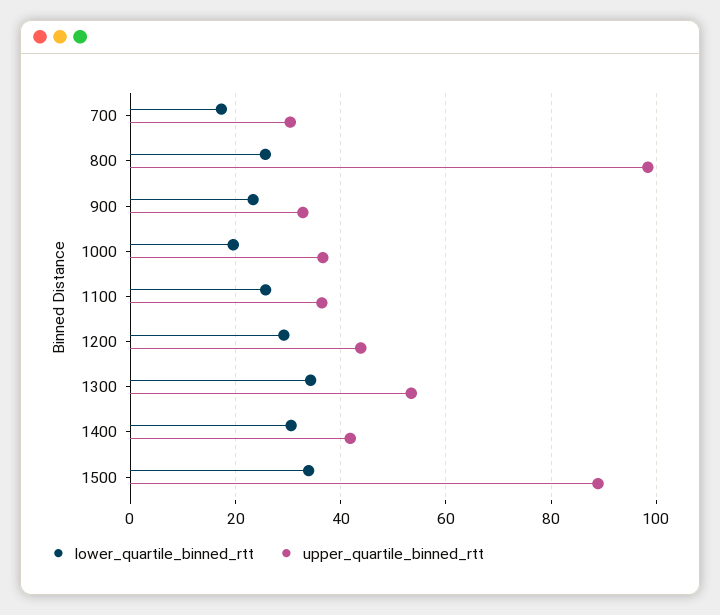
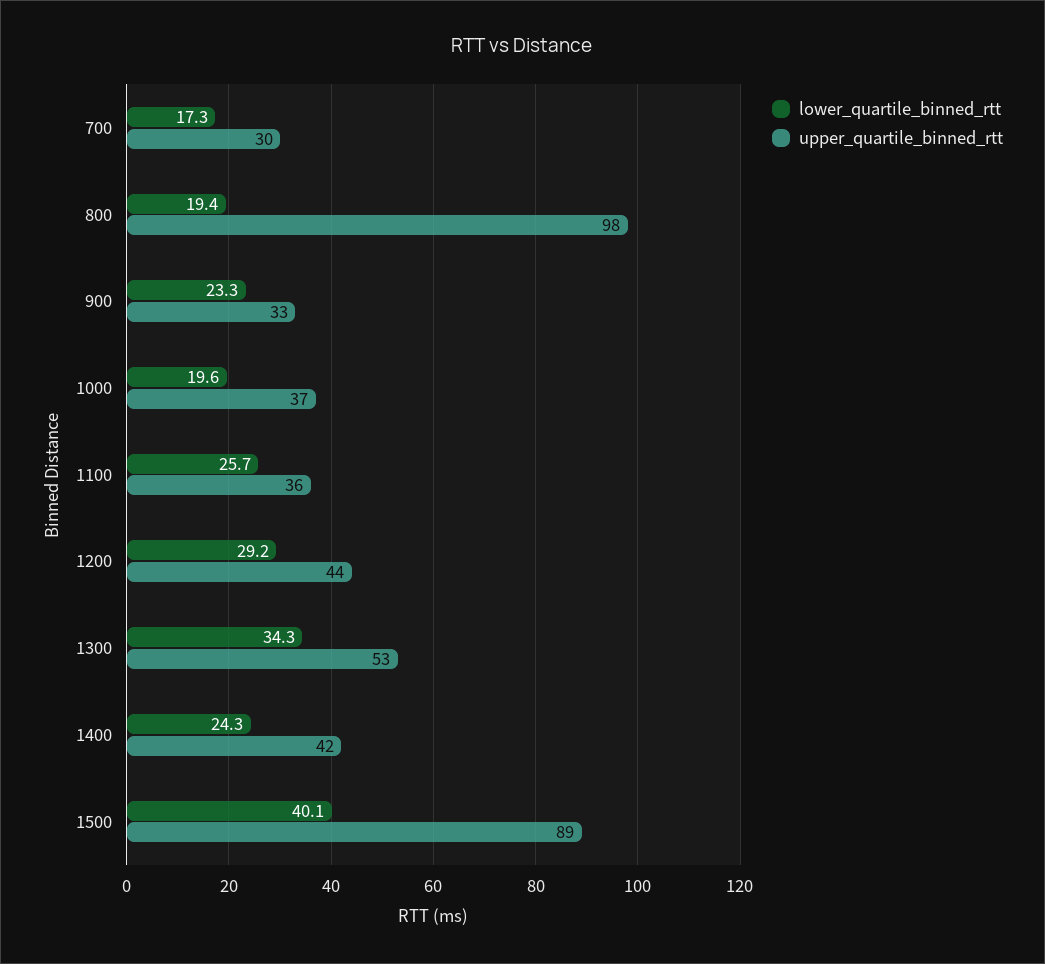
lower_quartile_binned_rtt, 800: 26 -> 19.4
lower_quartile_binned_rtt, 1400: 30 -> 24.3
lower_quartile_binned_rtt, 1500: 34 -> 40.1

